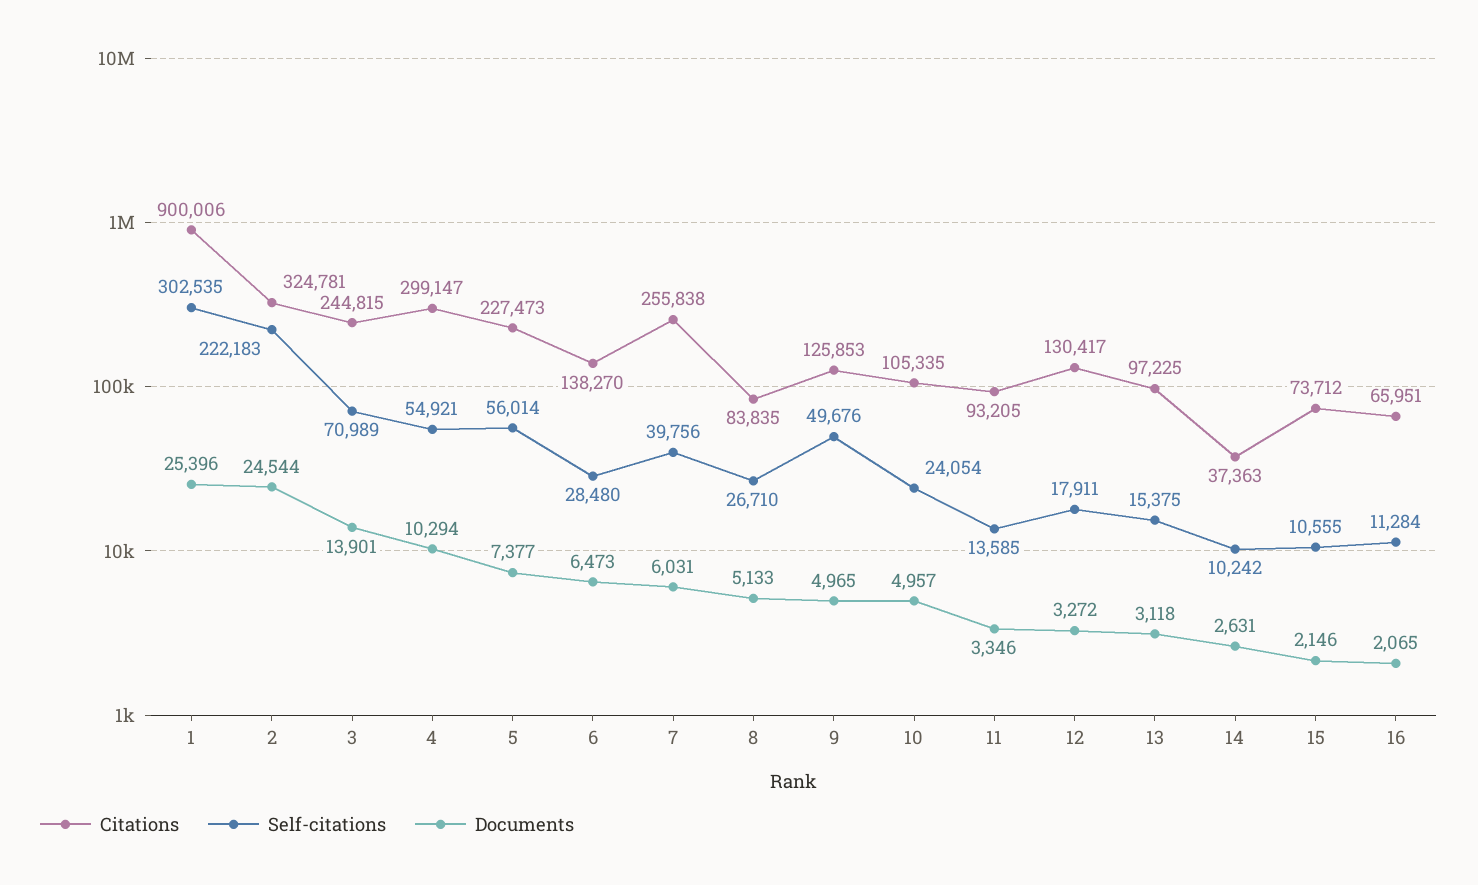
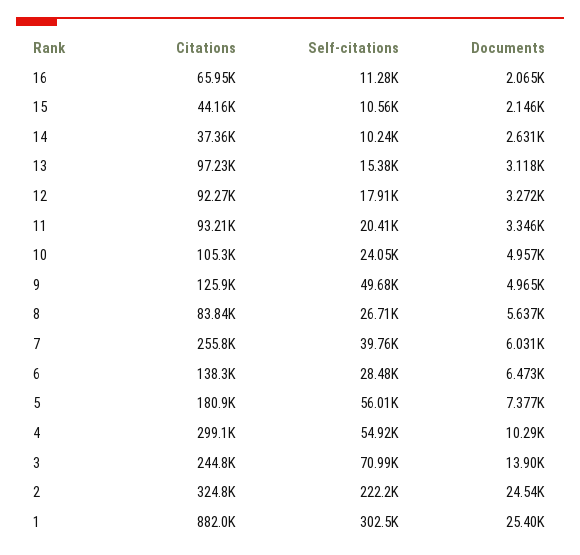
Citations, 1: 900006 -> 882000
Citations, 5: 227473 -> 180900
Documents, 8: 5133 -> 5637
Self-citations, 11: 13585 -> 20410
Citations, 12: 130417 -> 92270
Citations, 15: 73712 -> 44160

